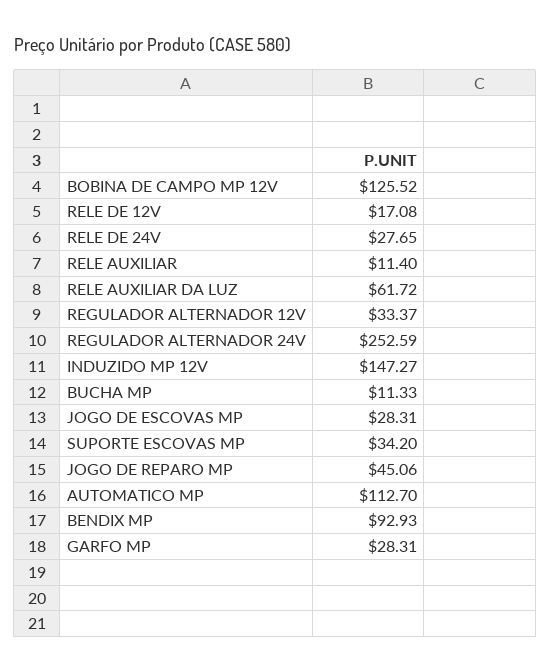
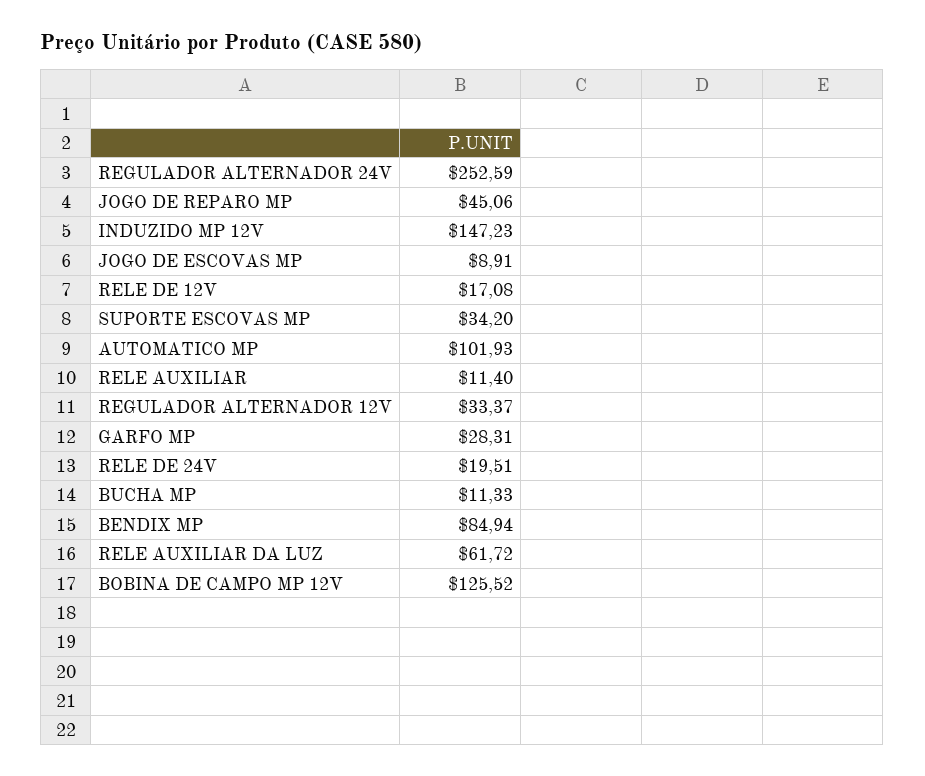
RELE DE 24V: 27.65 -> 19.51
INDUZIDO MP 12V: 147.27 -> 147.23
JOGO DE ESCOVAS MP: 28.31 -> 8.91
AUTOMATICO MP: 112.7 -> 101.93
BENDIX MP: 92.93 -> 84.94

